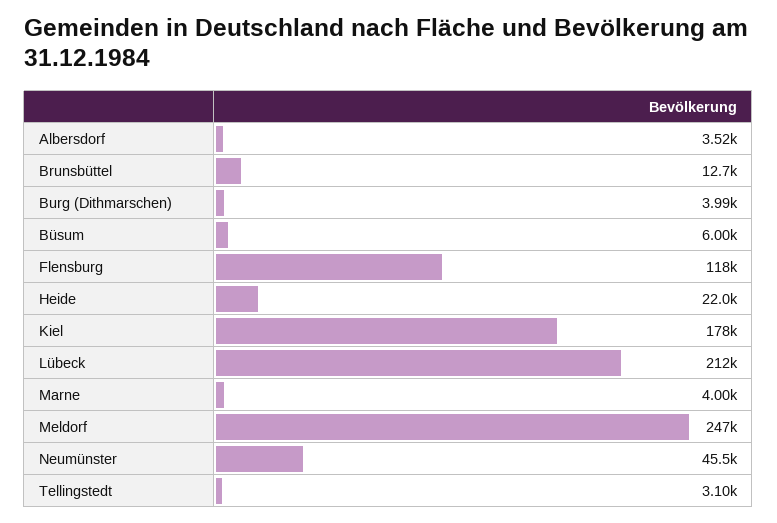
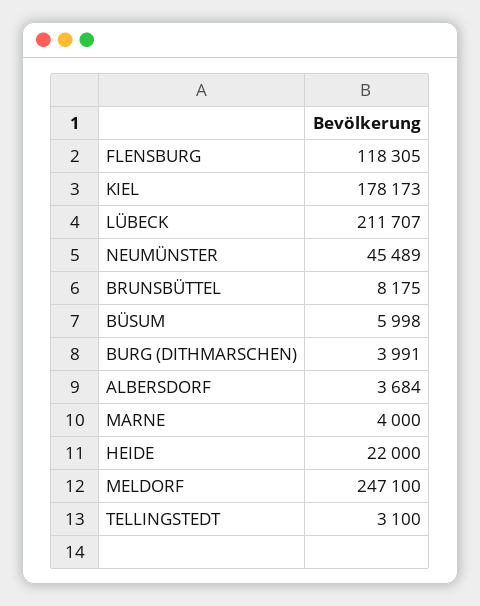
Albersdorf: 3520 -> 3684
Brunsbüttel: 12700 -> 8175

